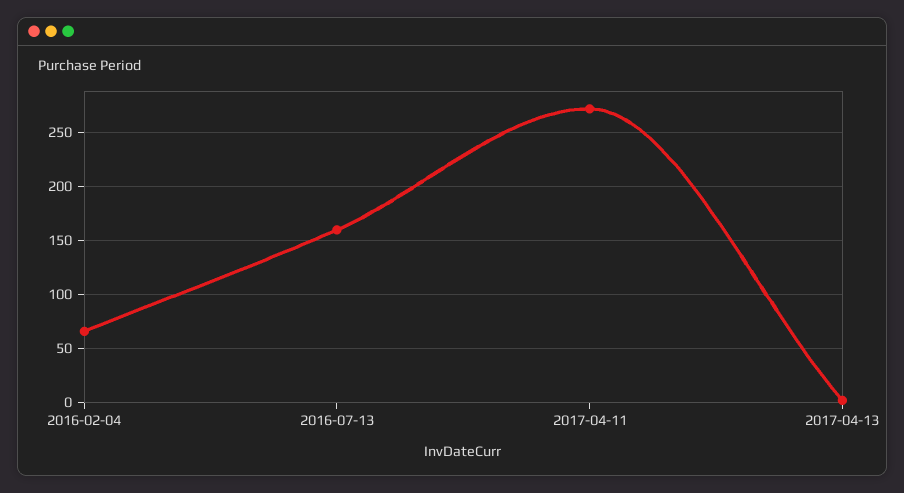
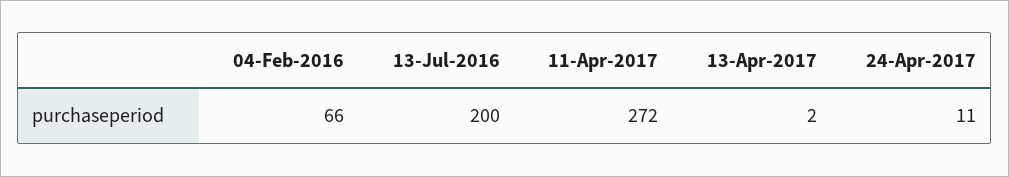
2016-07-13: 160 -> 200
24-Apr-2017: none -> 11

